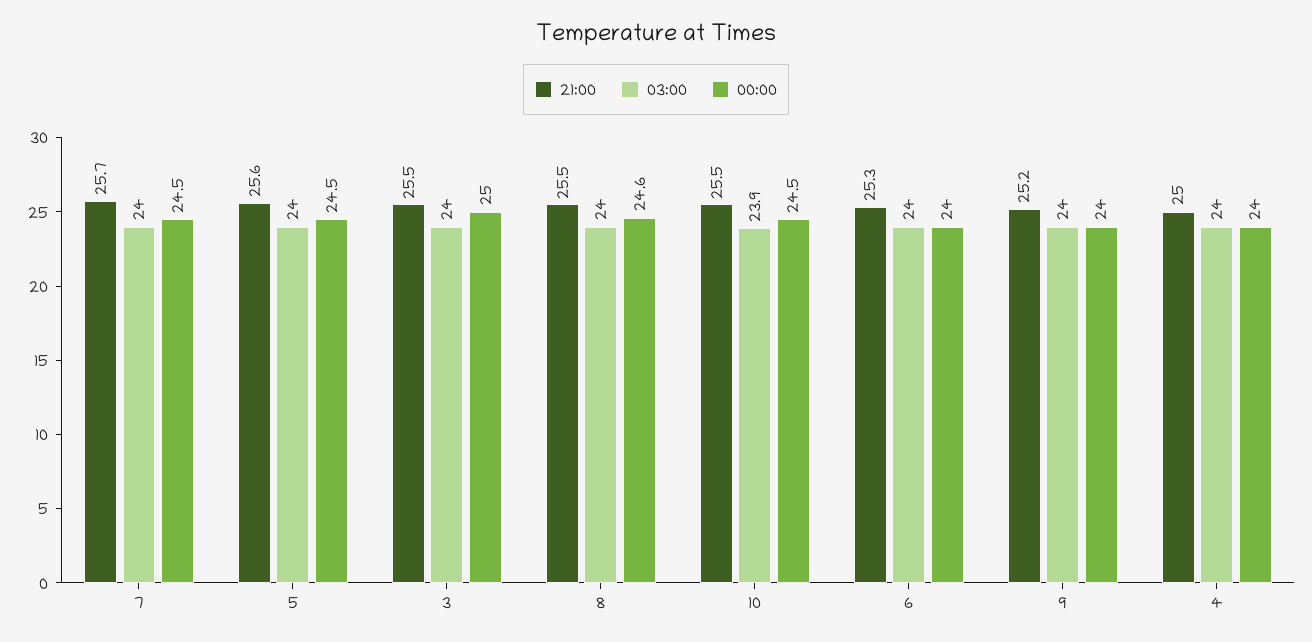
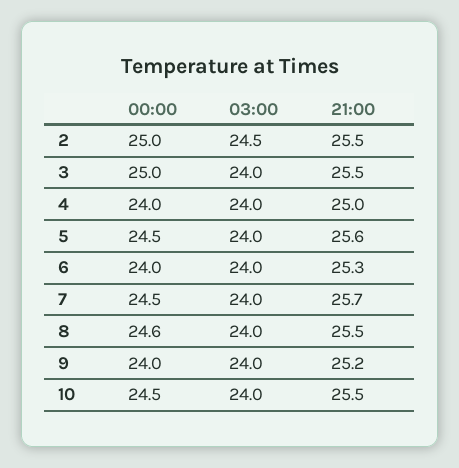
03:00, 10: 23.9 -> 24
00:00, 2: none -> 25
03:00, 2: none -> 24.5
21:00, 2: none -> 25.5

